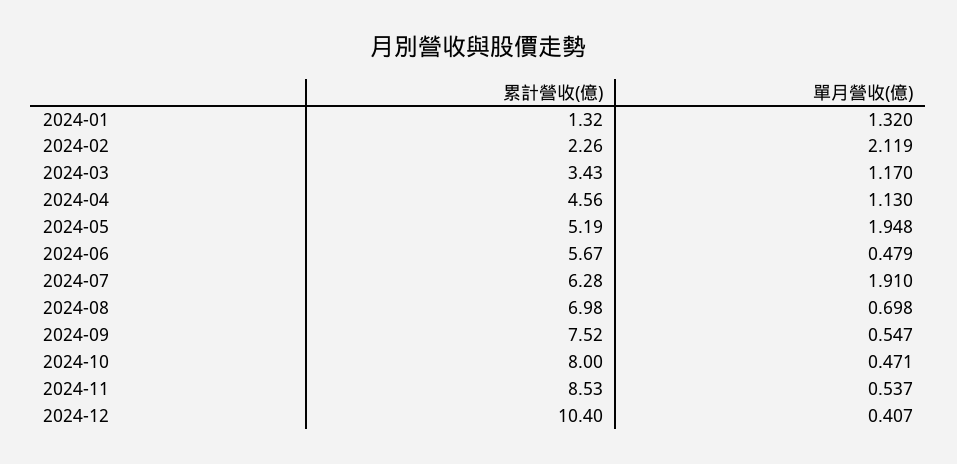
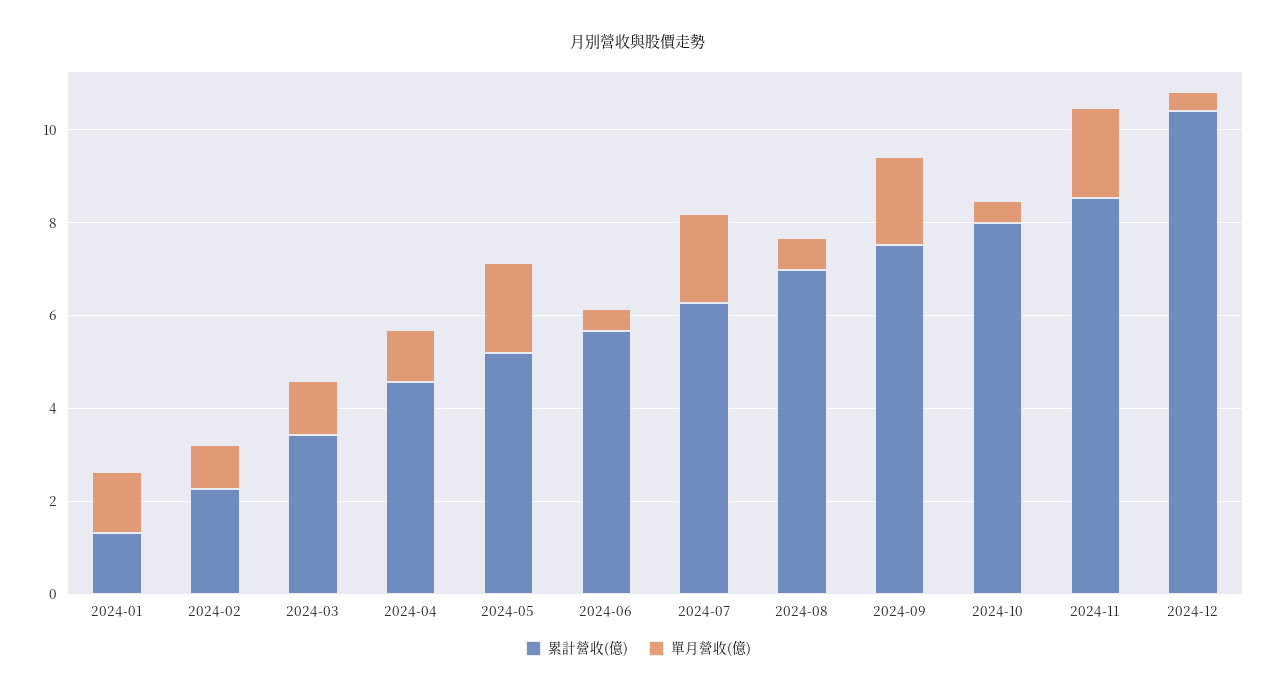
單月營收(億), 2024-02: 2.119 -> 1
單月營收(億), 2024-09: 0.547 -> 2
單月營收(億), 2024-11: 0.537 -> 2

